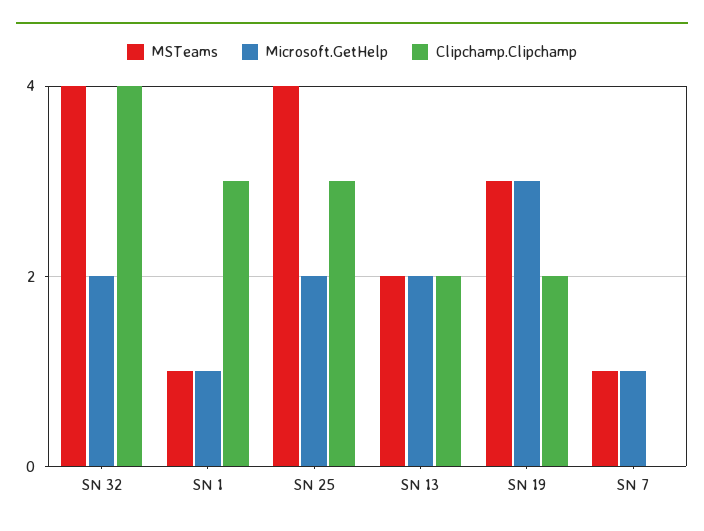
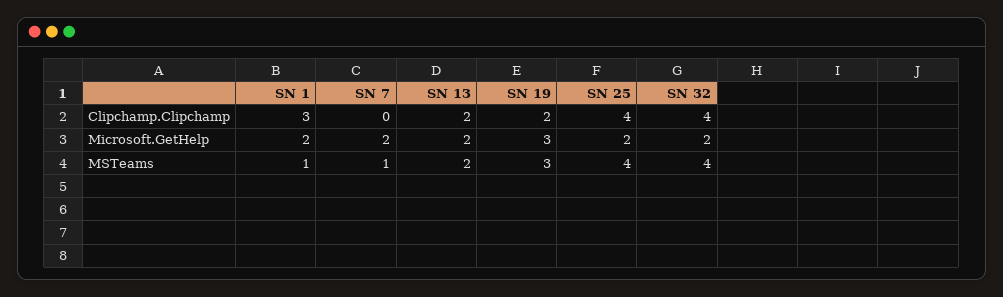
Microsoft.GetHelp, SN 1: 1 -> 2
Clipchamp.Clipchamp, SN 25: 3 -> 4
Microsoft.GetHelp, SN 7: 1 -> 2

